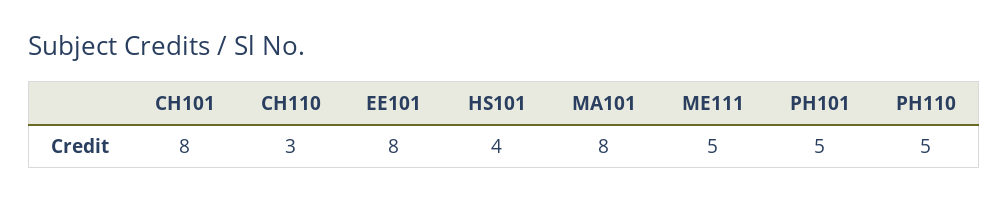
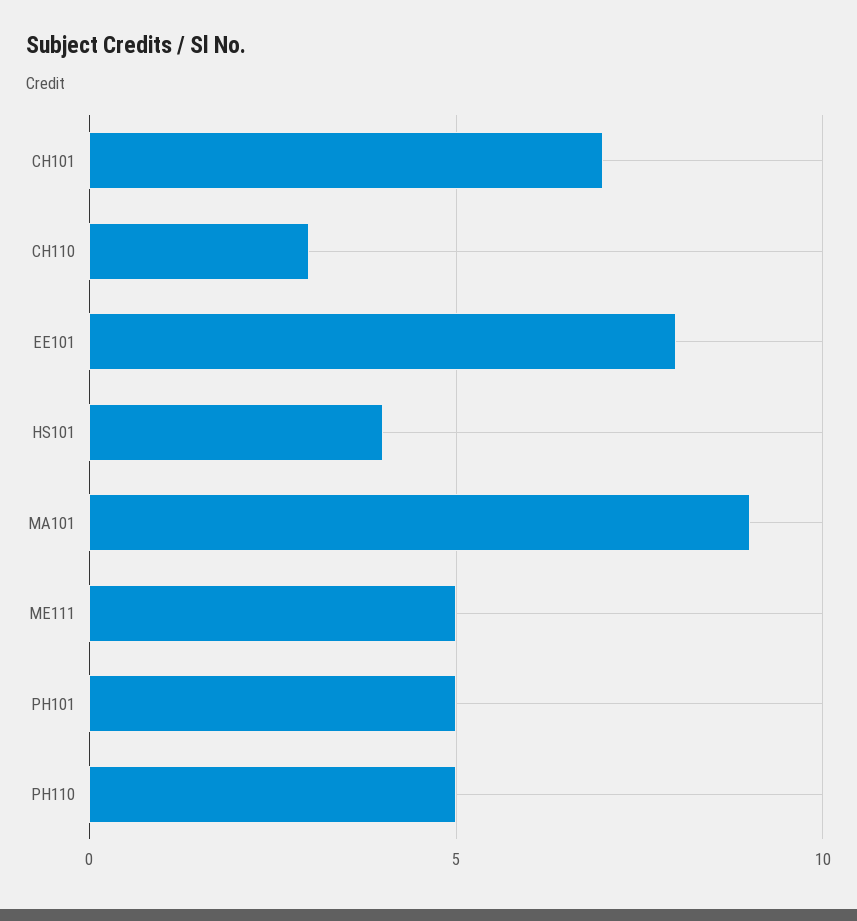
CH101: 8 -> 7
MA101: 8 -> 9

